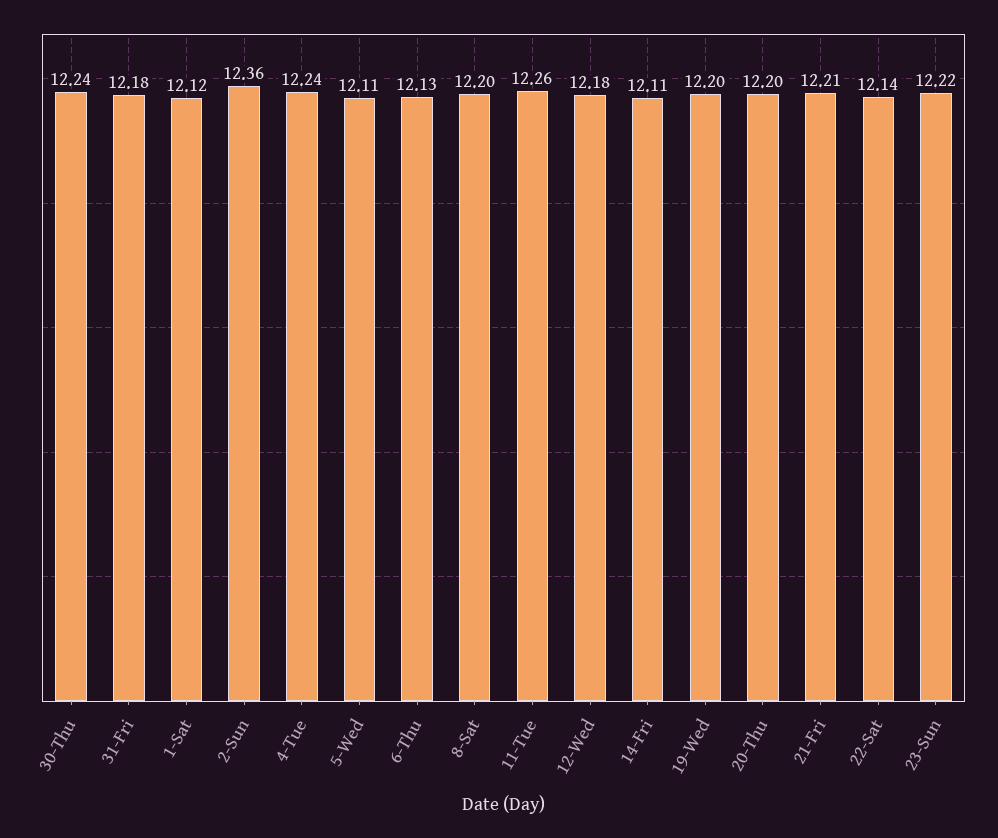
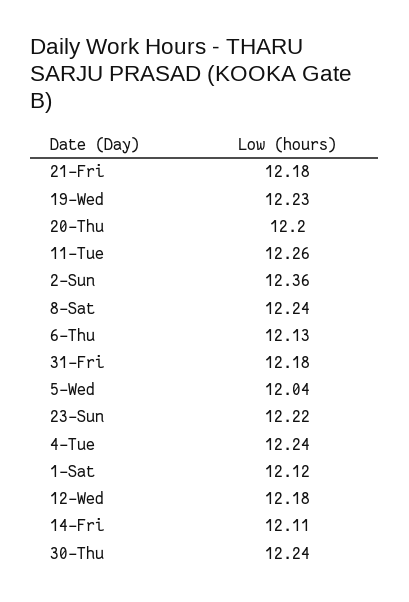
5-Wed: 12.11 -> 12.04
8-Sat: 12.2 -> 12.24
19-Wed: 12.2 -> 12.23
21-Fri: 12.21 -> 12.18
22-Sat: 12.14 -> none

